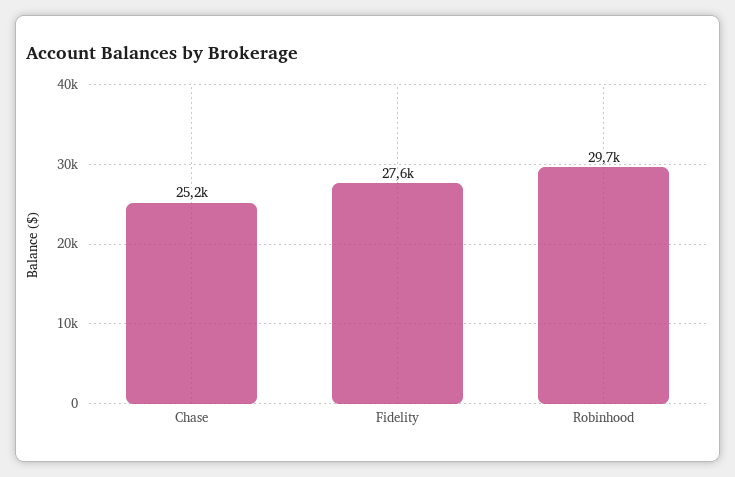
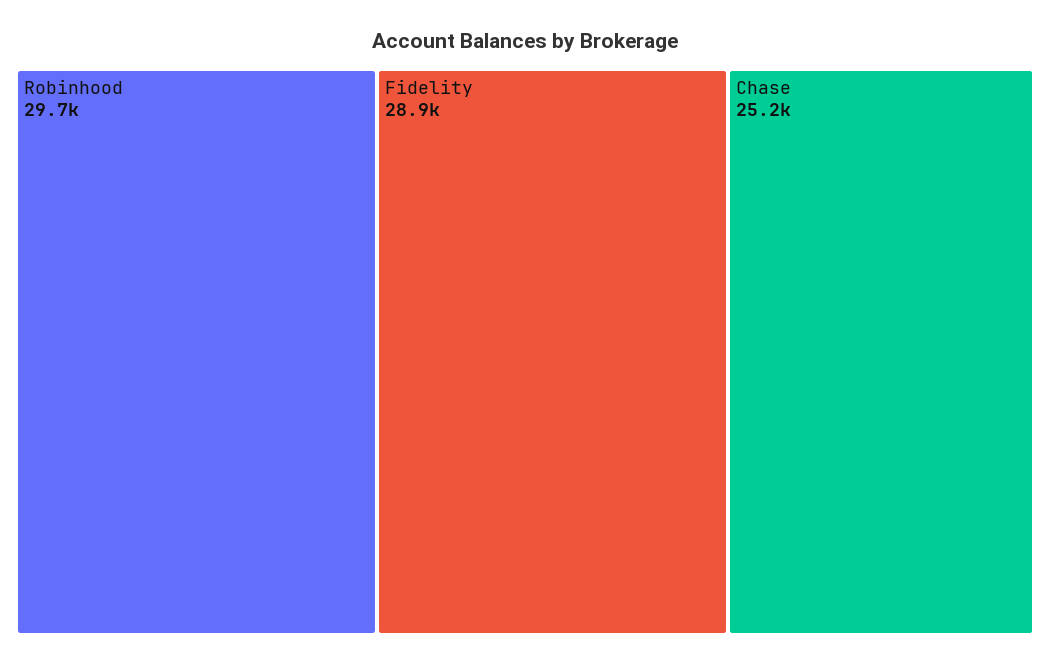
Fidelity: 27600 -> 28900

